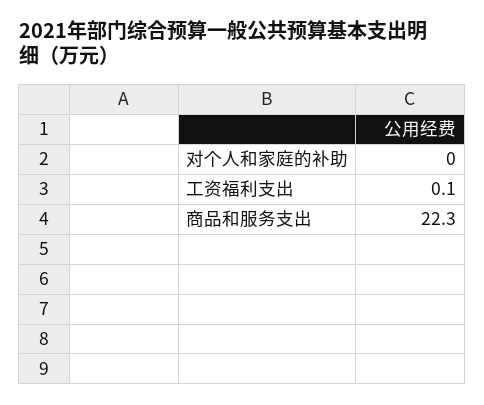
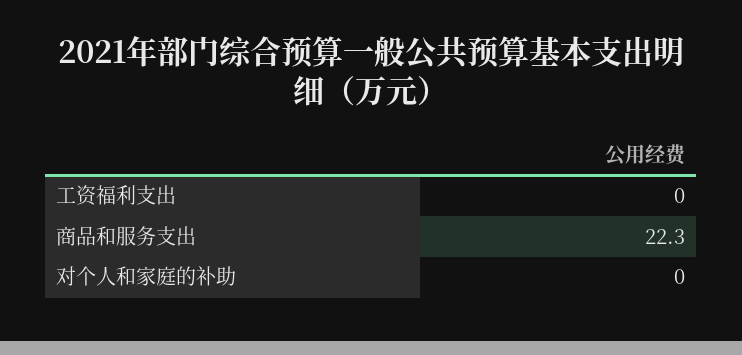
工资福利支出: 0.1 -> 0

